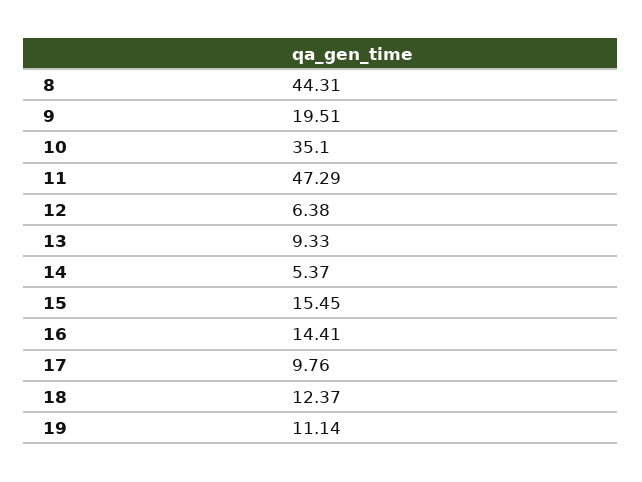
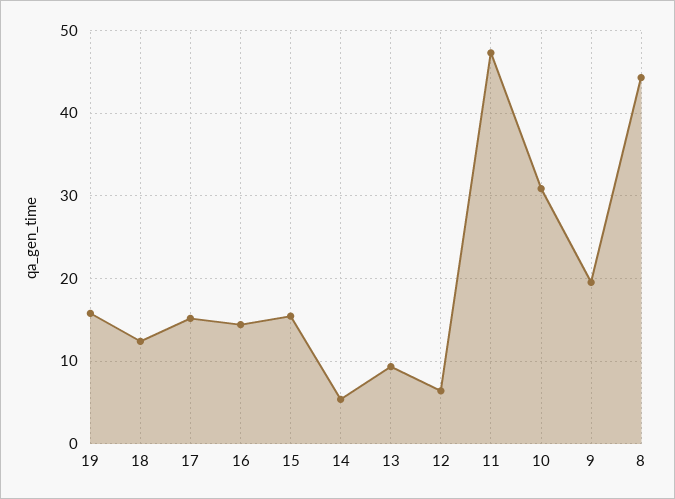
10: 35.1 -> 31
17: 9.76 -> 15
19: 11.14 -> 16

